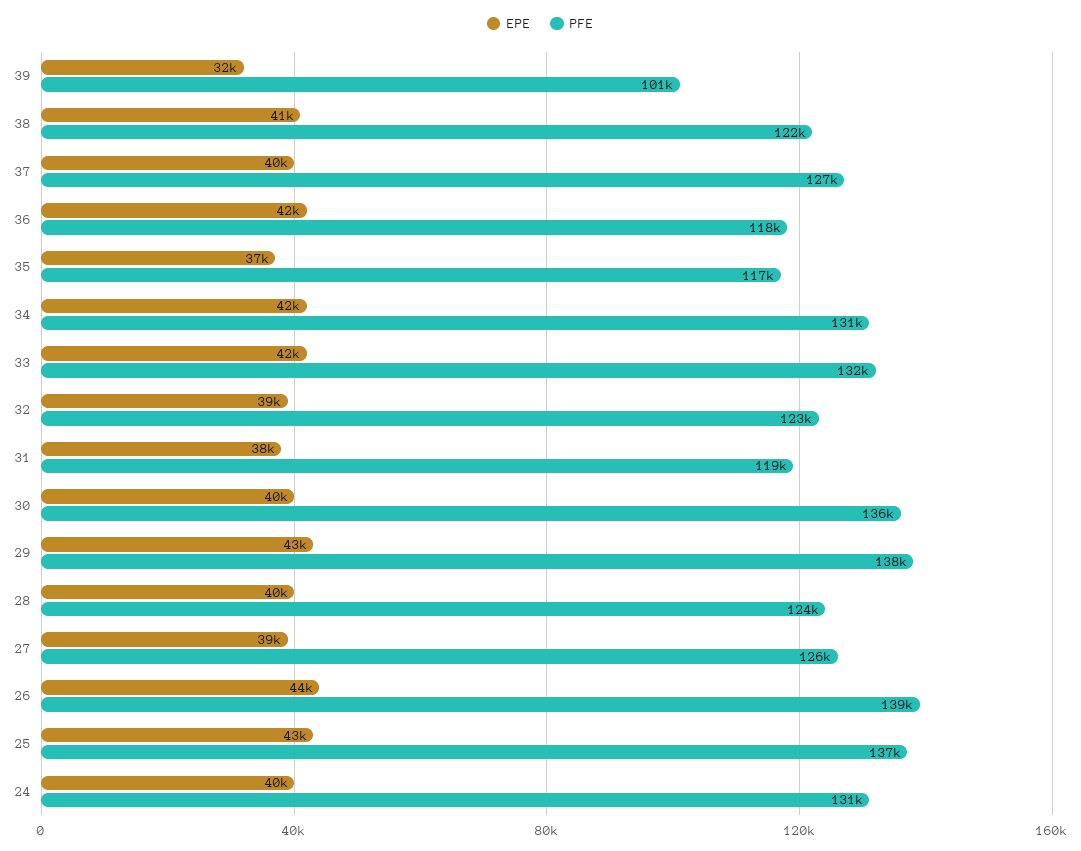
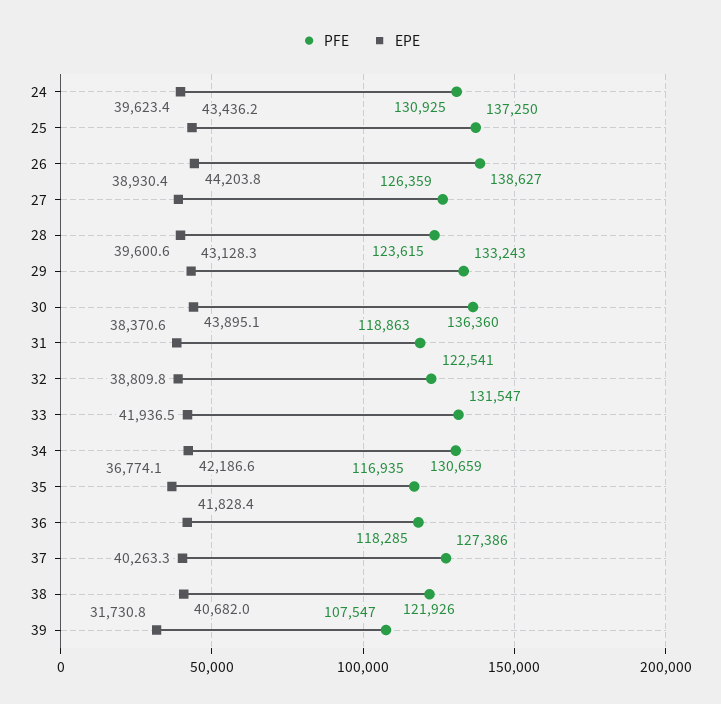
PFE, 39: 101000 -> 107547
EPE, 30: 40000 -> 43895.1
PFE, 29: 138000 -> 133243

